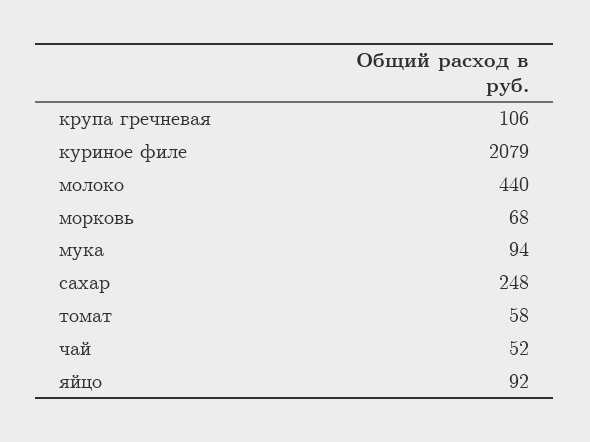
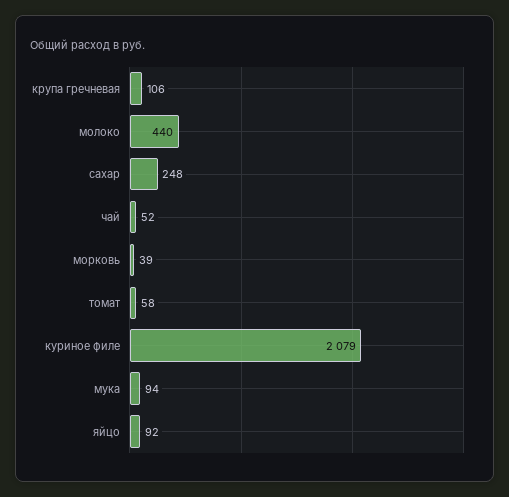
морковь: 68 -> 39

